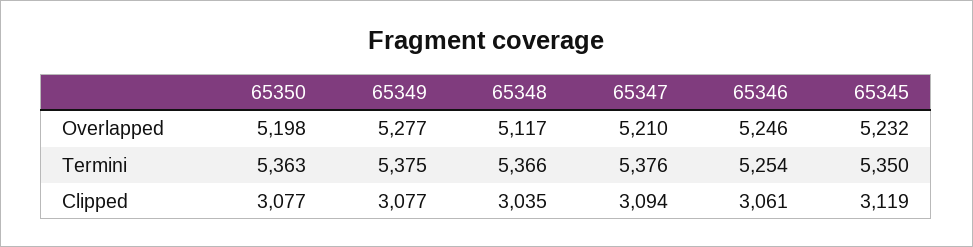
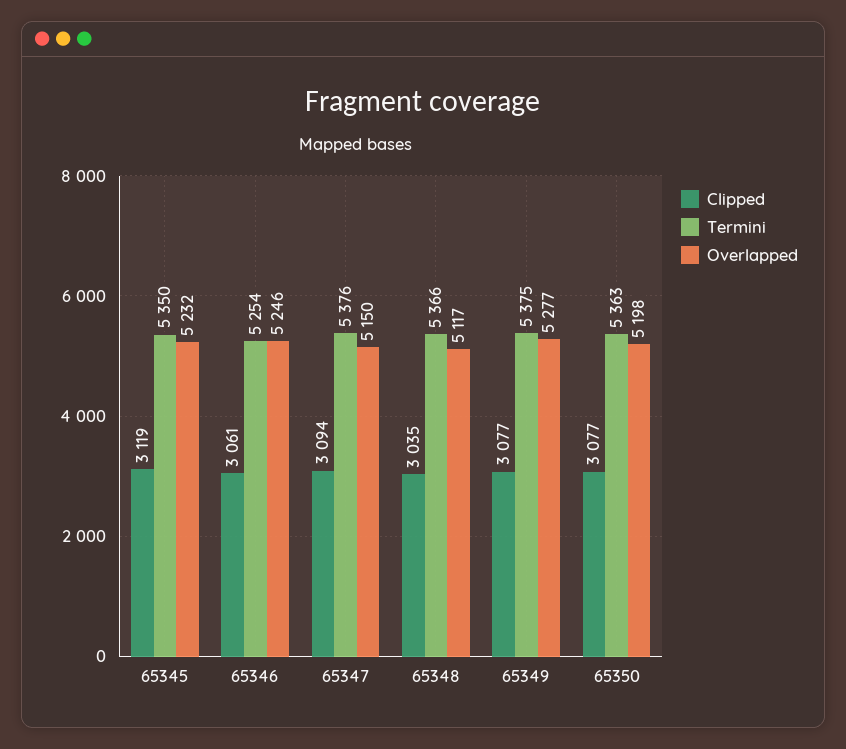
Overlapped, 65347: 5210 -> 5150

